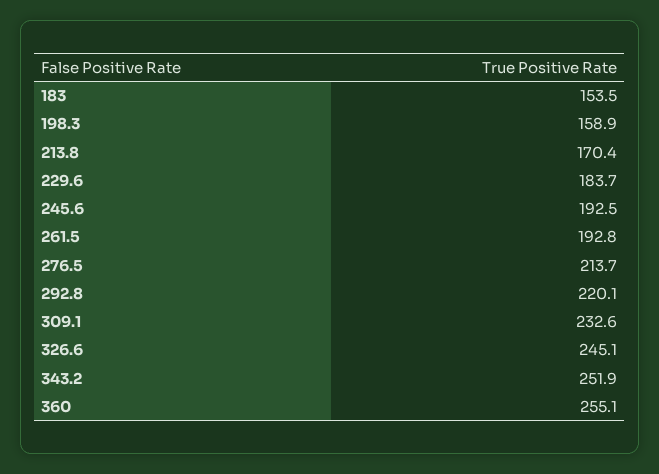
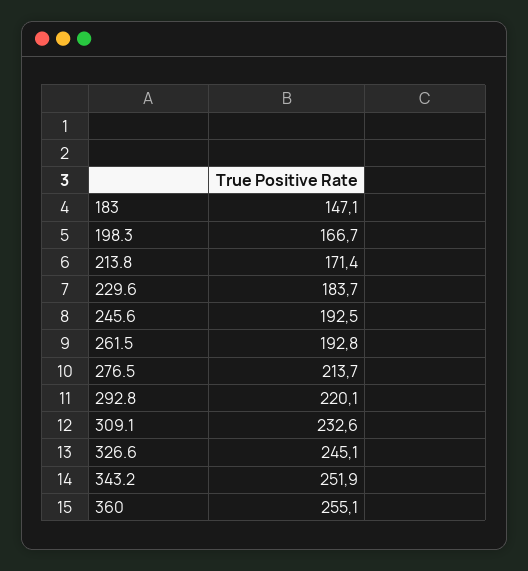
183: 153.5 -> 147.1
198.3: 158.9 -> 166.7
213.8: 170.4 -> 171.4

